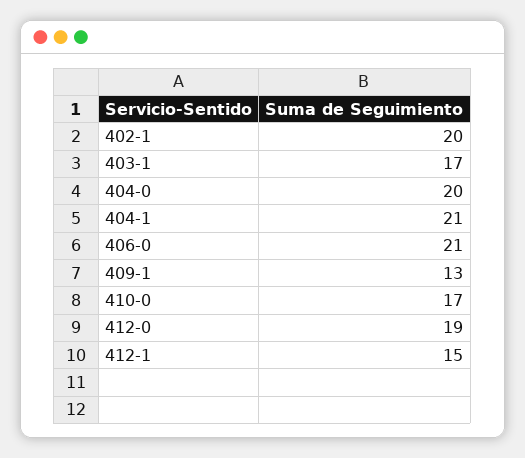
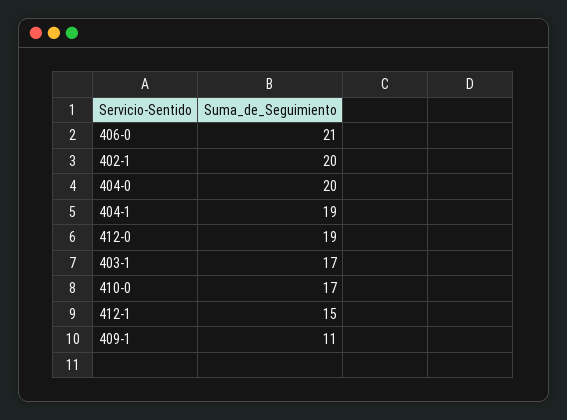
404-1: 21 -> 19
409-1: 13 -> 11

